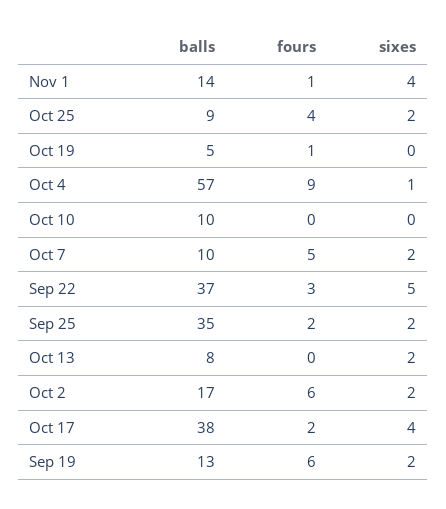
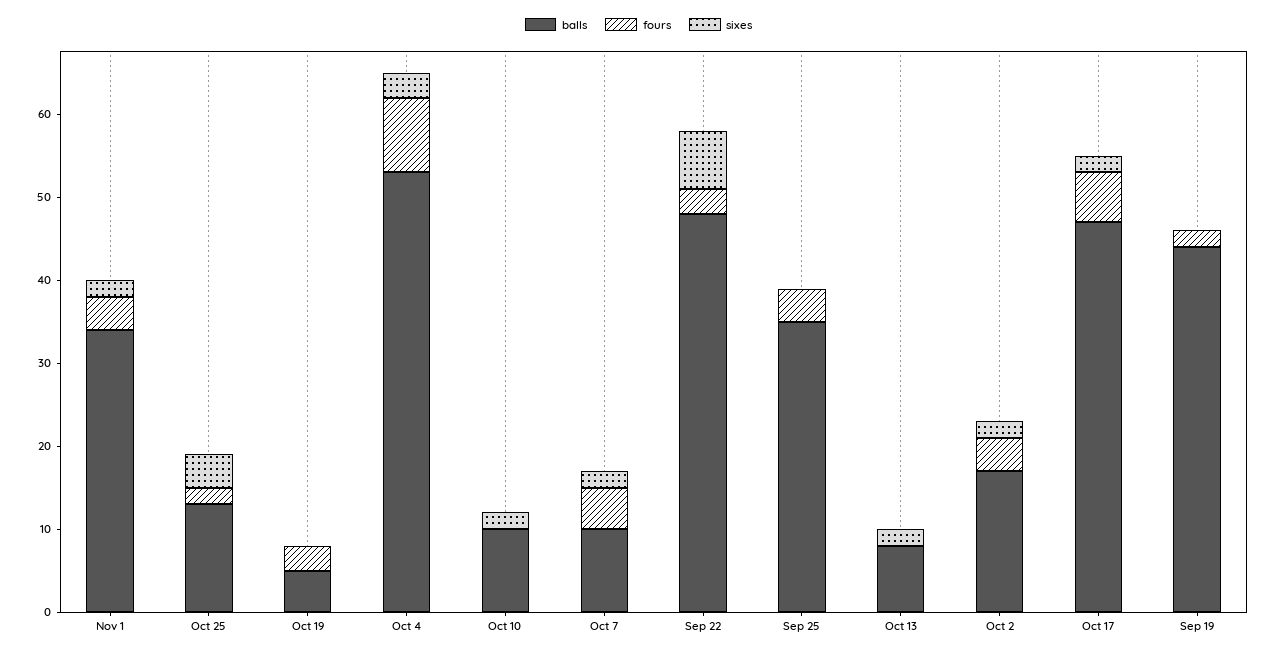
balls, Nov 1: 14 -> 34
fours, Nov 1: 1 -> 4
sixes, Nov 1: 4 -> 2
balls, Oct 25: 9 -> 13
fours, Oct 25: 4 -> 2
sixes, Oct 25: 2 -> 4
fours, Oct 19: 1 -> 3
balls, Oct 4: 57 -> 53
sixes, Oct 4: 1 -> 3
sixes, Oct 10: 0 -> 2
balls, Sep 22: 37 -> 48
sixes, Sep 22: 5 -> 7
fours, Sep 25: 2 -> 4
sixes, Sep 25: 2 -> 0
fours, Oct 2: 6 -> 4
balls, Oct 17: 38 -> 47
fours, Oct 17: 2 -> 6
sixes, Oct 17: 4 -> 2
balls, Sep 19: 13 -> 44
fours, Sep 19: 6 -> 2
sixes, Sep 19: 2 -> 0

